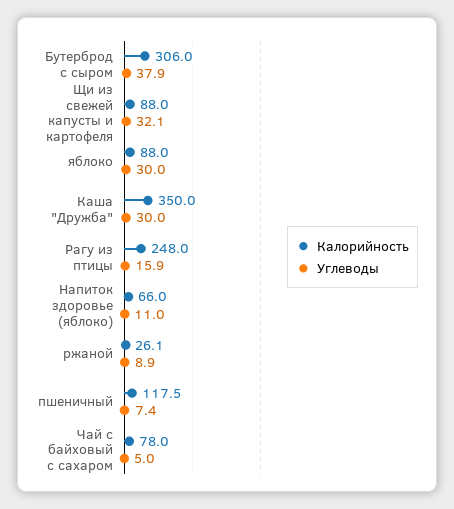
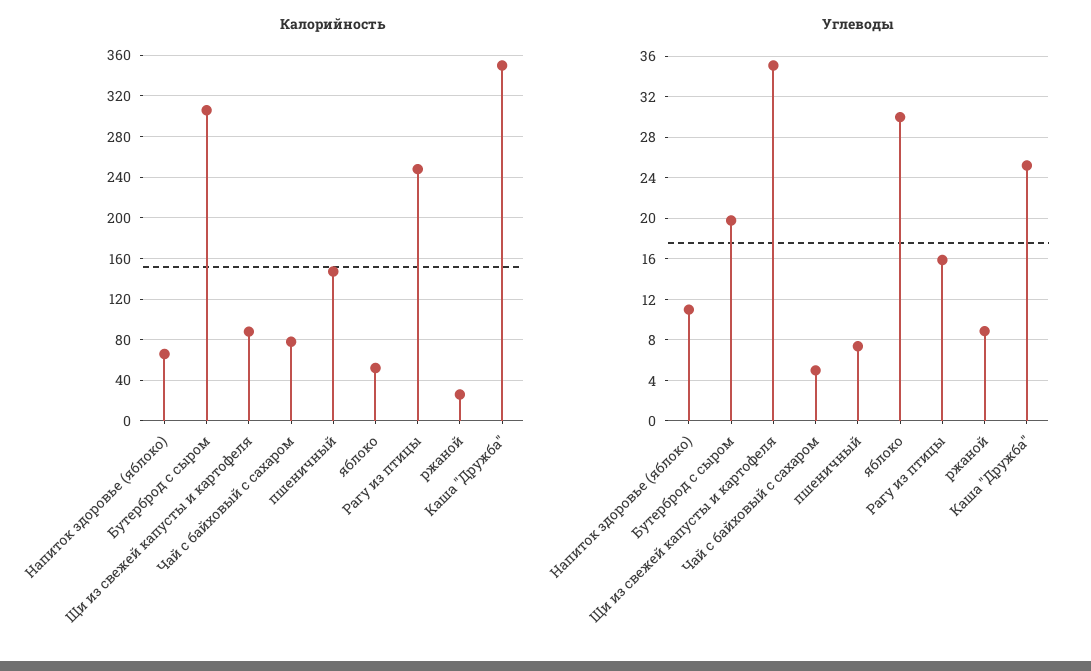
Углеводы, Бутерброд с сыром: 37.9 -> 20
Углеводы, Щи из свежей капусты и картофеля: 32.1 -> 35
Калорийность, яблоко: 88 -> 50
Углеводы, Каша "Дружба": 30 -> 25
Калорийность, пшеничный: 117.5 -> 150

